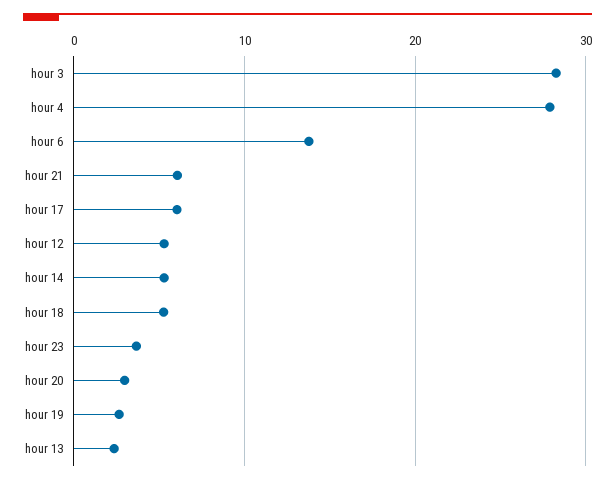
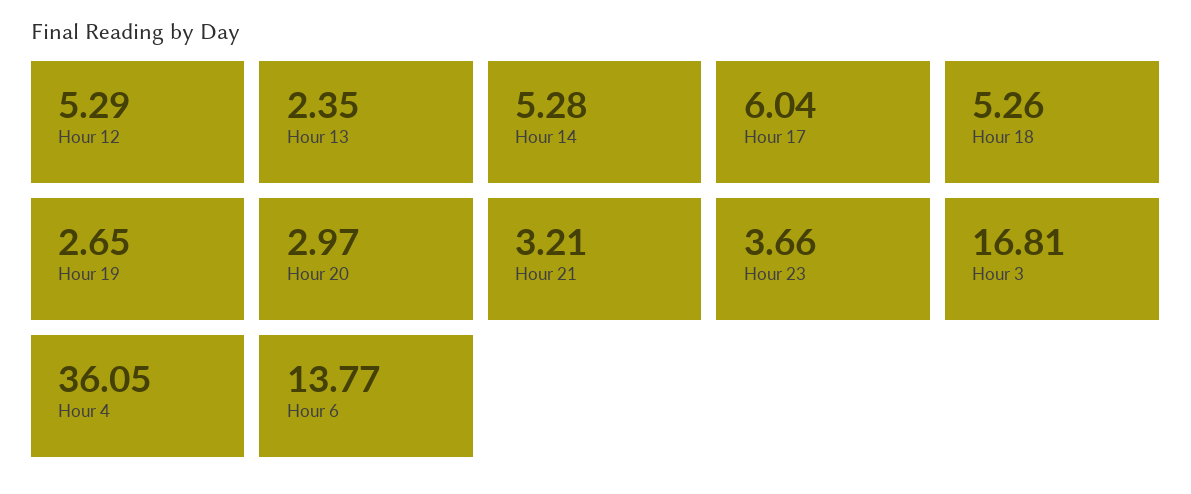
hour 3: 28 -> 16.81
hour 4: 28 -> 36.05
hour 21: 6 -> 3.21

